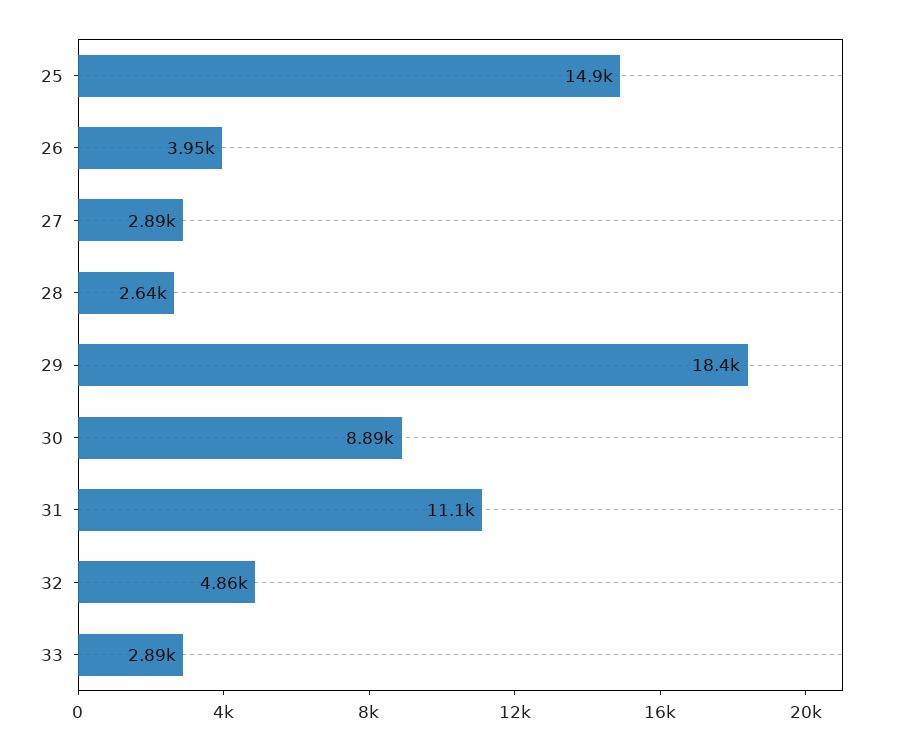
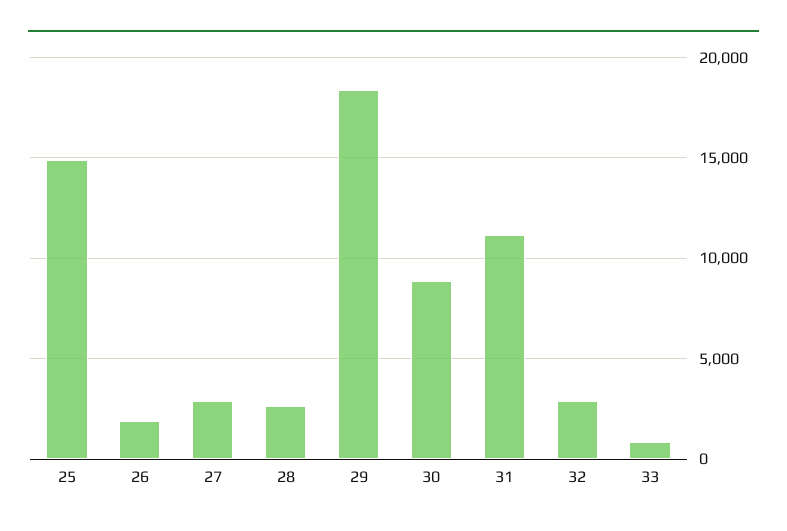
26: 3950 -> 2000
32: 4860 -> 3000
33: 2890 -> 1000

